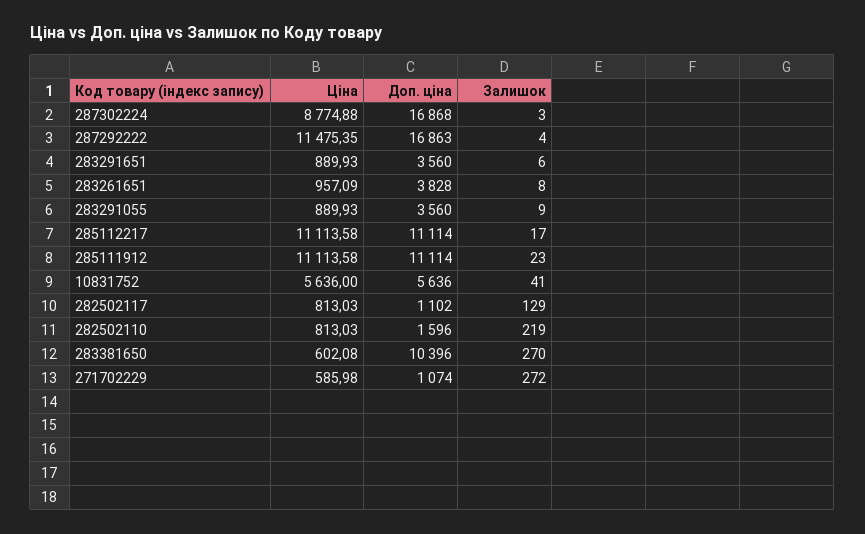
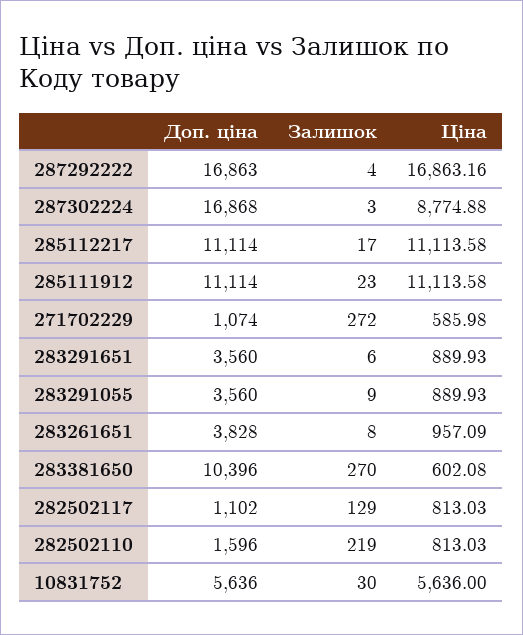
Ціна, 287292222: 11475.35 -> 16863.16
Залишок, 10831752: 41 -> 30

